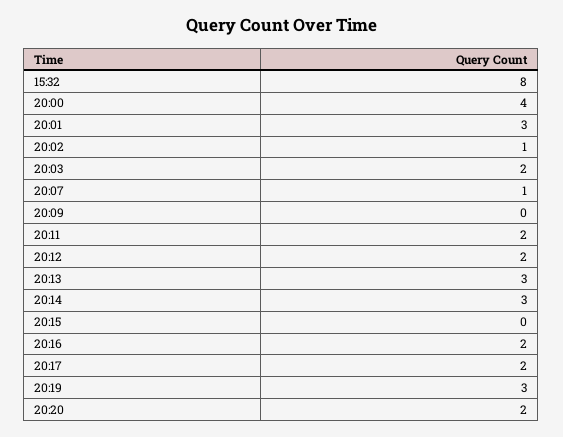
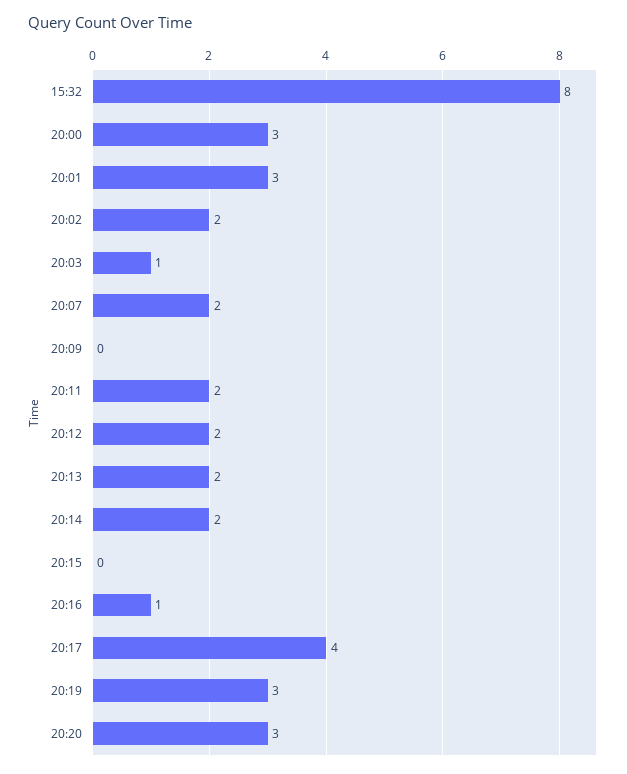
20:00: 4 -> 3
20:02: 1 -> 2
20:03: 2 -> 1
20:07: 1 -> 2
20:13: 3 -> 2
20:14: 3 -> 2
20:16: 2 -> 1
20:17: 2 -> 4
20:20: 2 -> 3

